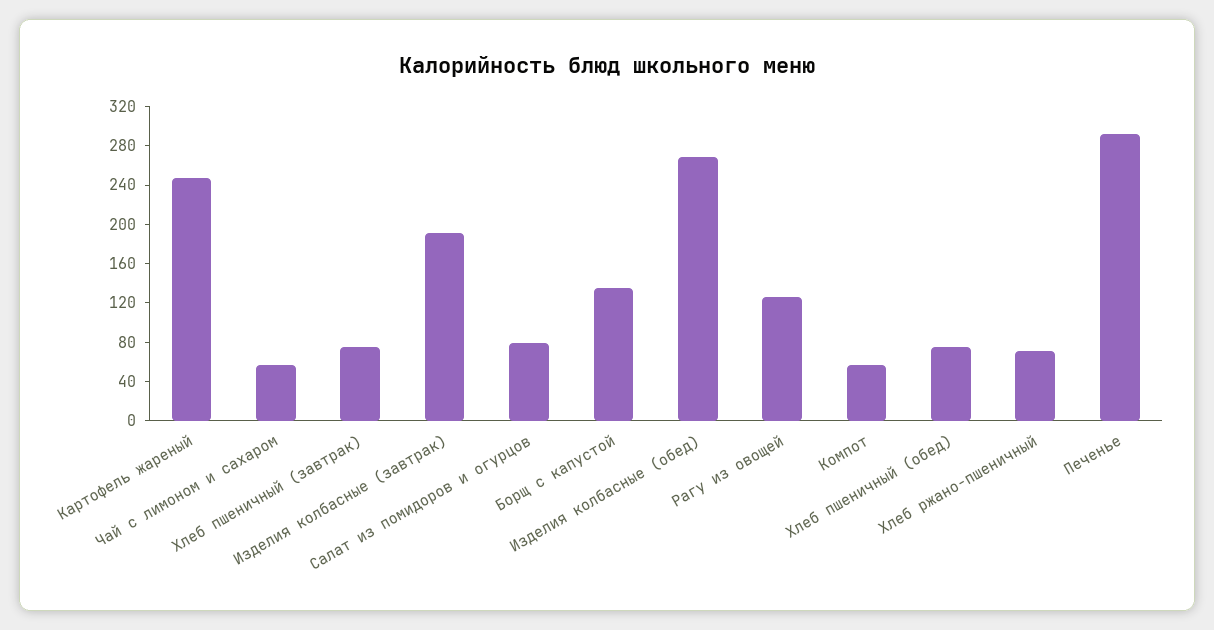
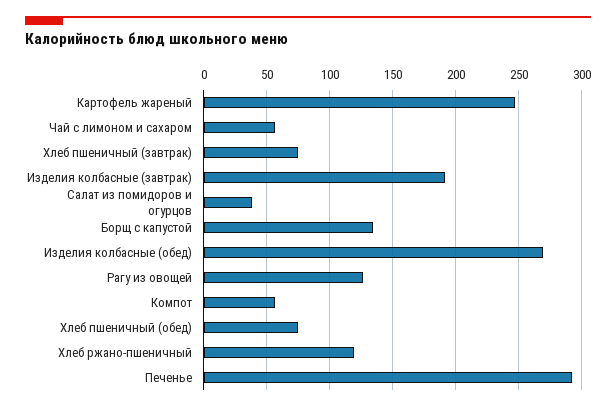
Салат из помидоров и огурцов: 80 -> 40
Хлеб ржано-пшеничный: 70 -> 120

